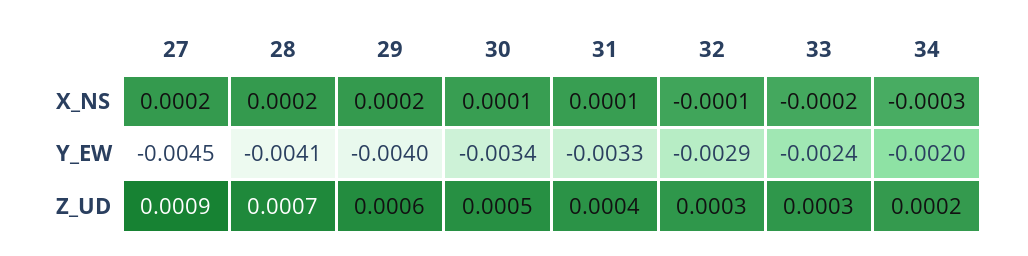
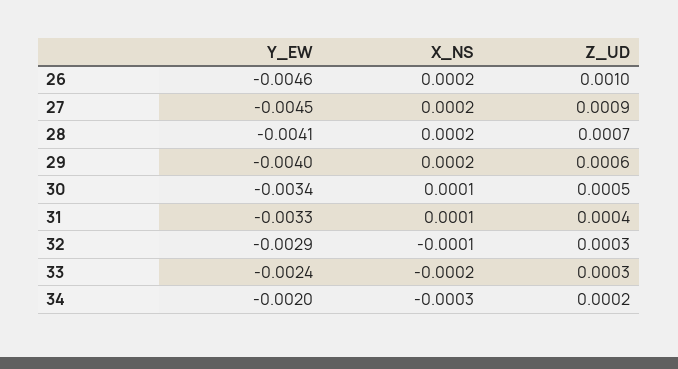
26, Y_EW: none -> -0.0046
26, X_NS: none -> 0.0002
26, Z_UD: none -> 0.001

